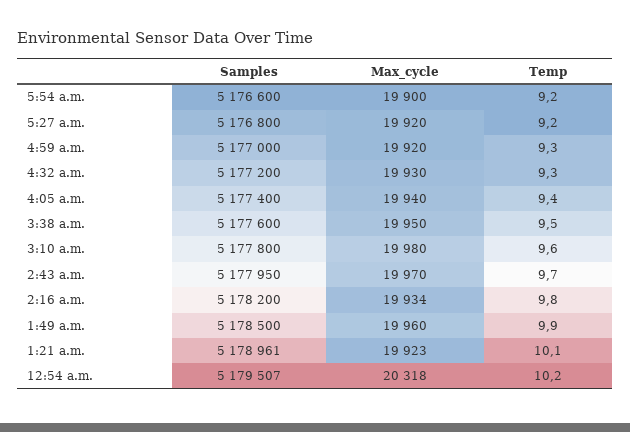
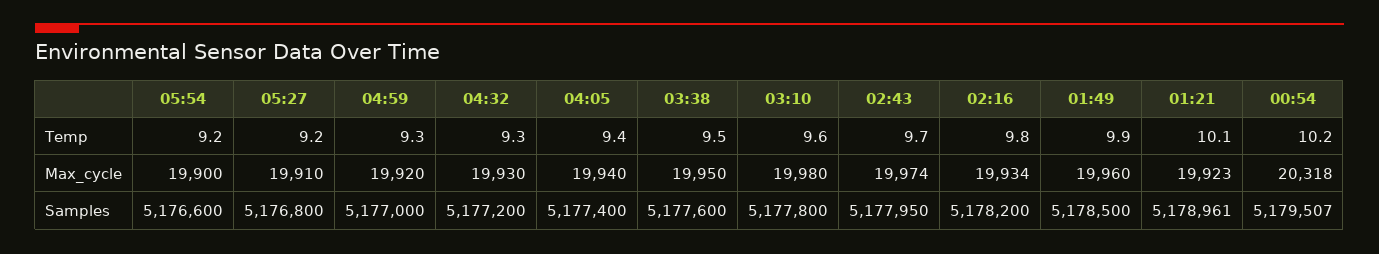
Max_cycle, 5:27 a.m.: 19920 -> 19910
Max_cycle, 2:43 a.m.: 19970 -> 19974

